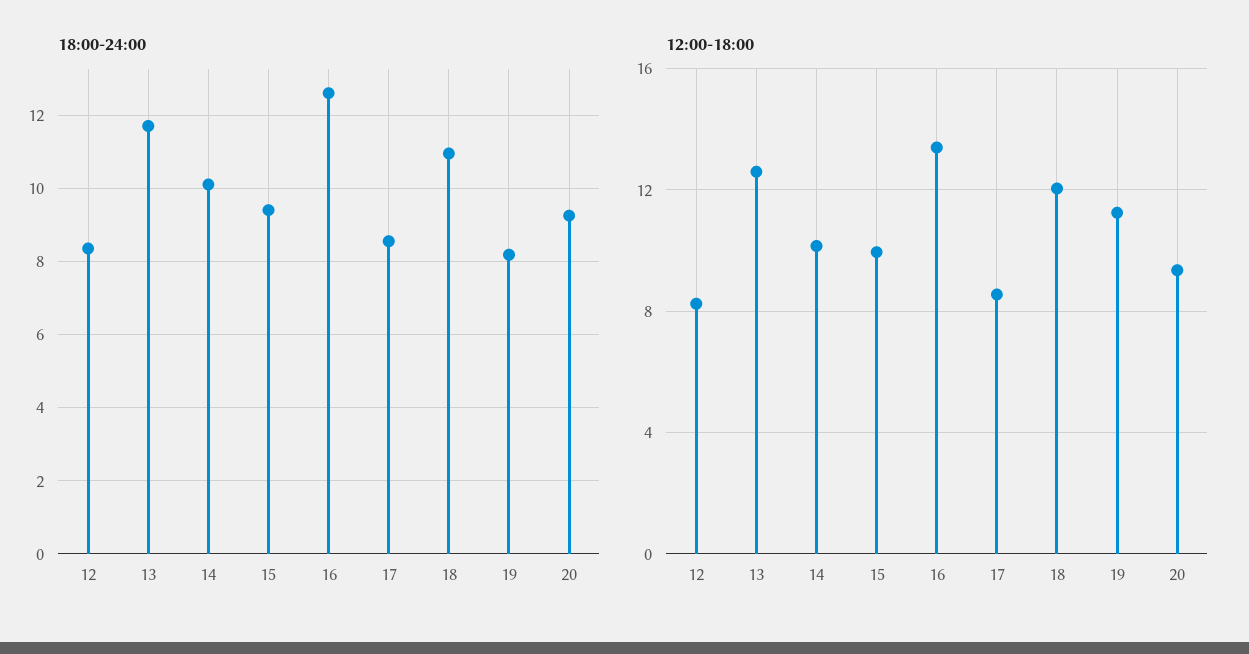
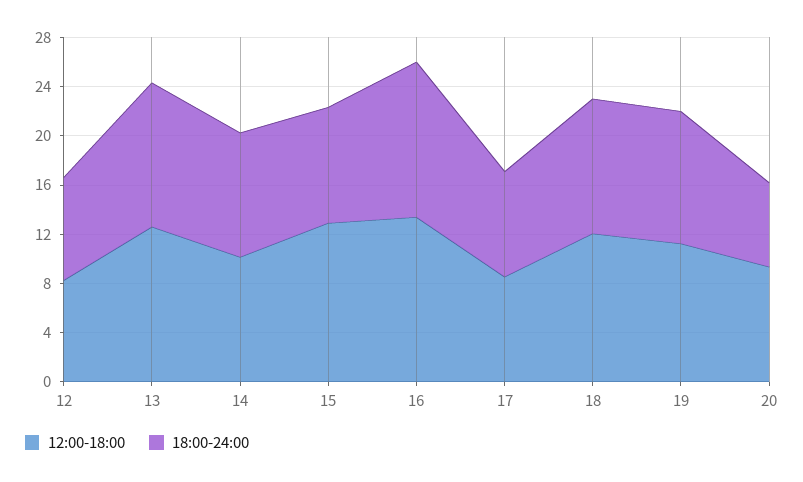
18:00-24:00, 19: 8.2 -> 11
18:00-24:00, 20: 9.2 -> 7
12:00-18:00, 15: 10 -> 13

